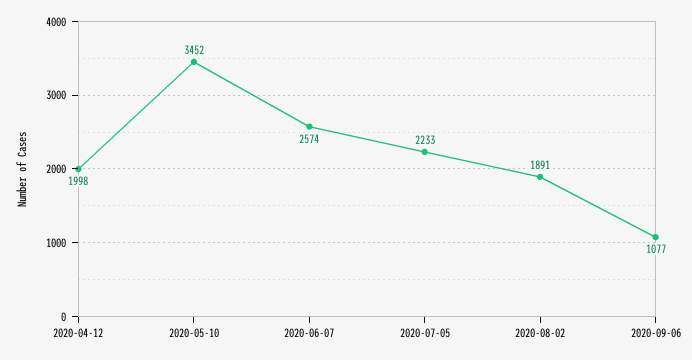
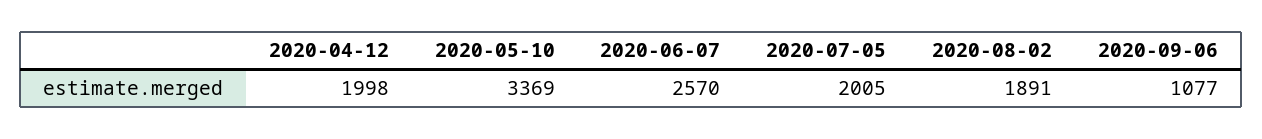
2020-05-10: 3452 -> 3369
2020-06-07: 2574 -> 2570
2020-07-05: 2233 -> 2005

